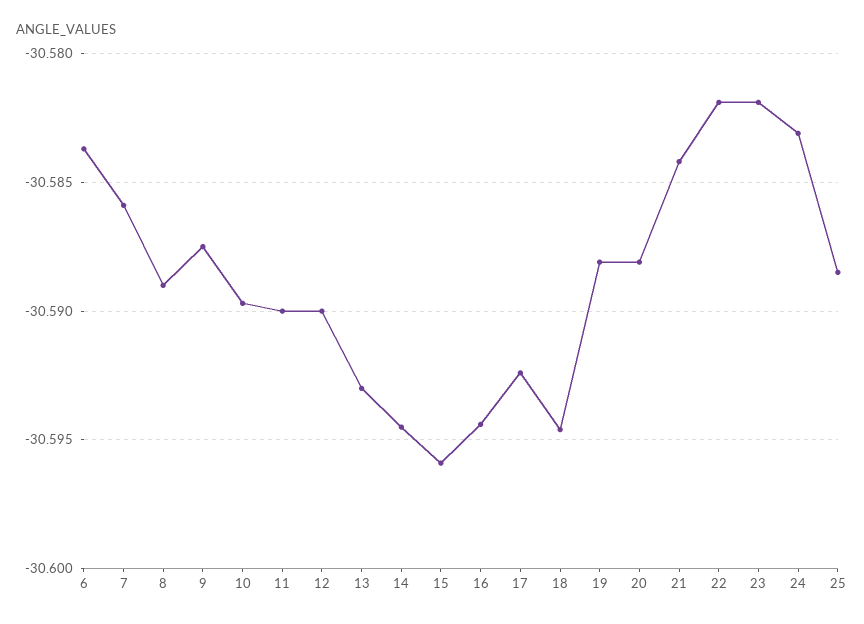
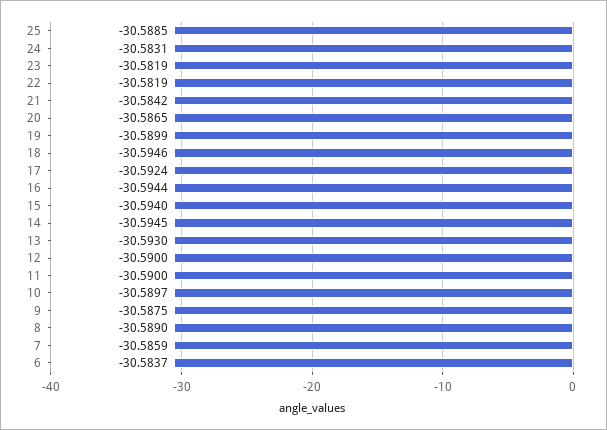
15: -30.596 -> -30.594
19: -30.588 -> -30.5899
20: -30.588 -> -30.5865

